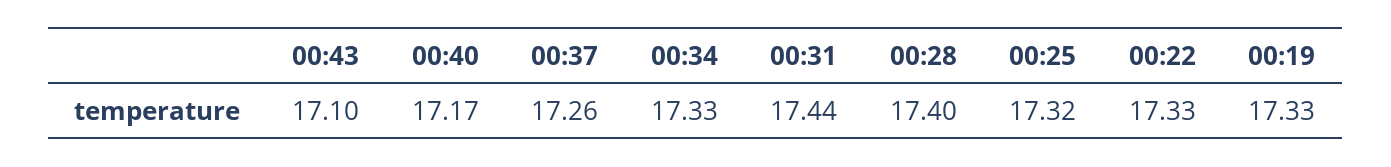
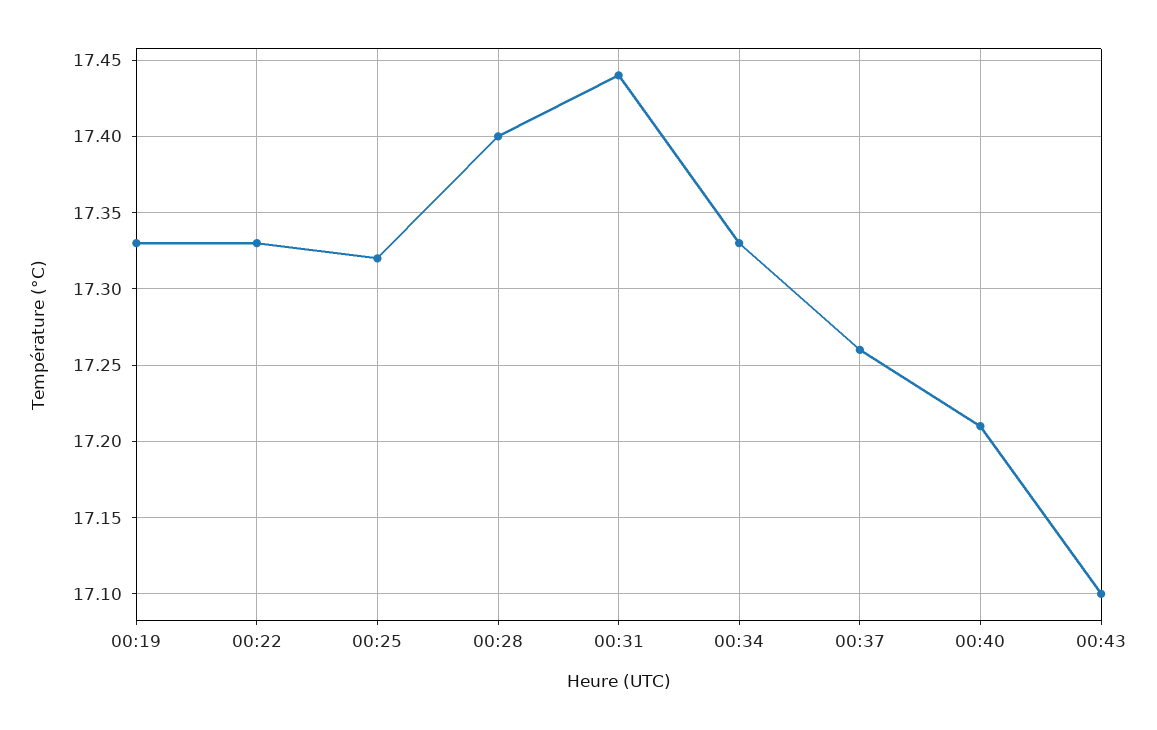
00:40: 17.17 -> 17.21

